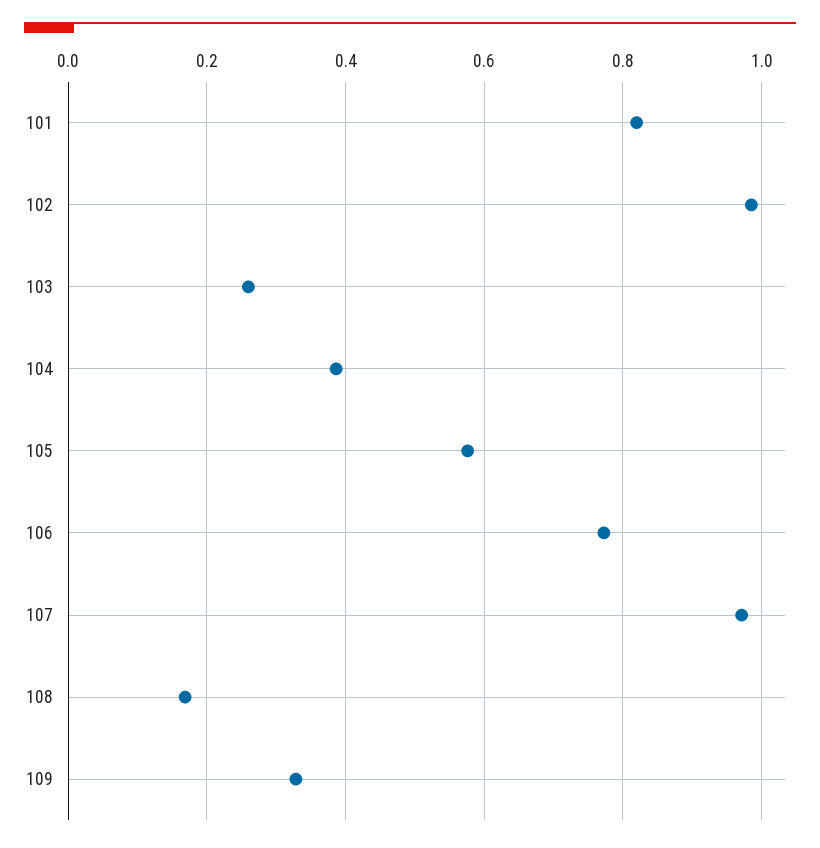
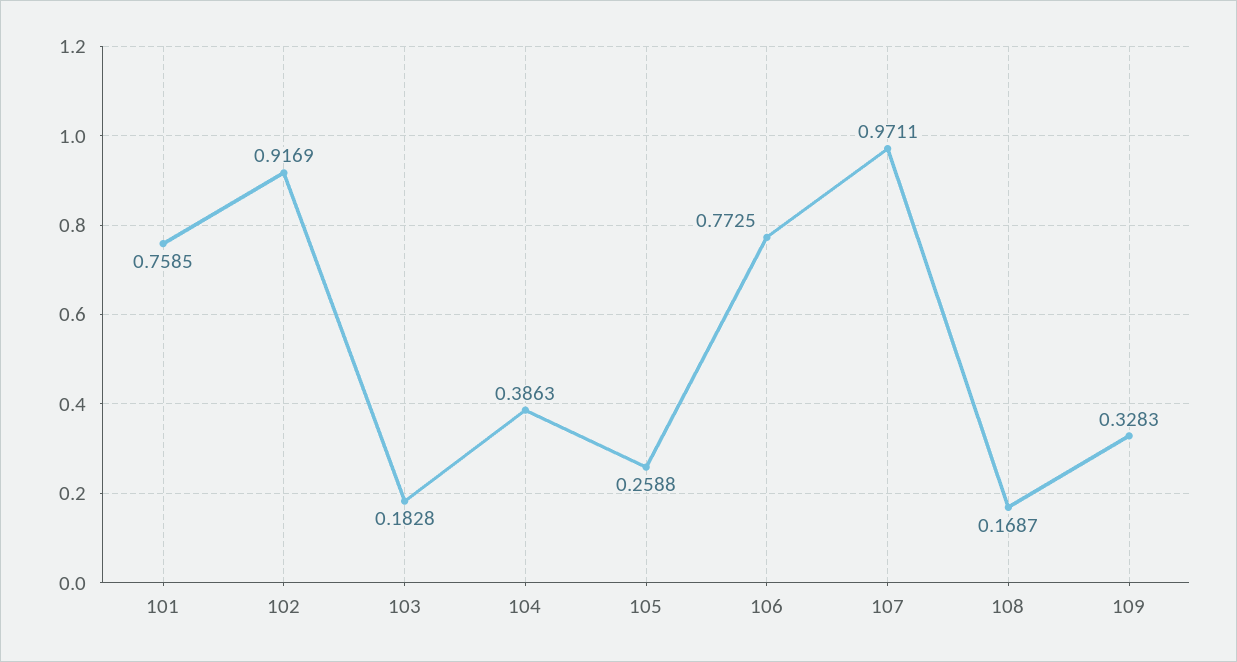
101: 0.82 -> 0.7585
102: 0.98 -> 0.9169
103: 0.26 -> 0.1828
105: 0.58 -> 0.2588

